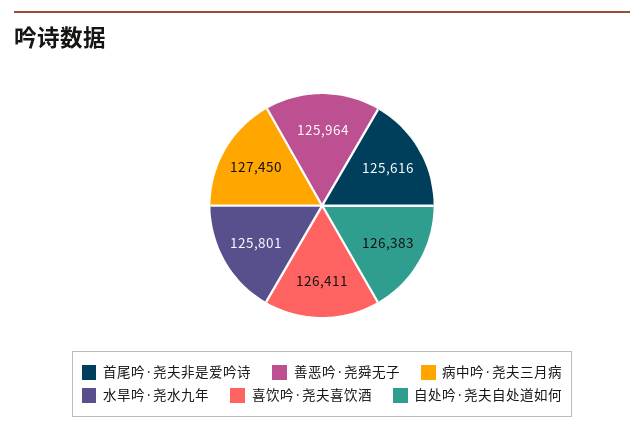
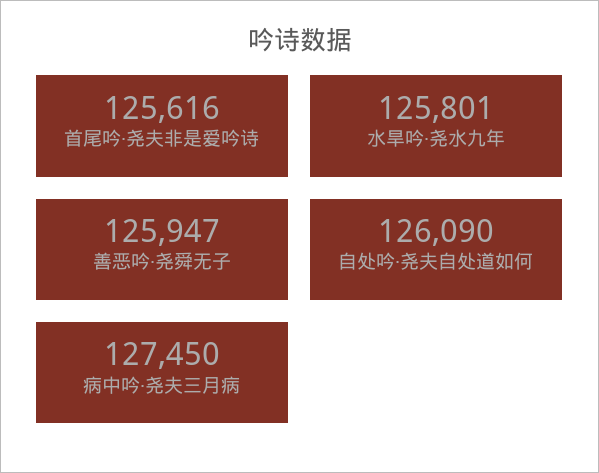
善恶吟·尧舜无子: 125964 -> 125947
喜饮吟·尧夫喜饮酒: 126411 -> none
自处吟·尧夫自处道如何: 126383 -> 126090

